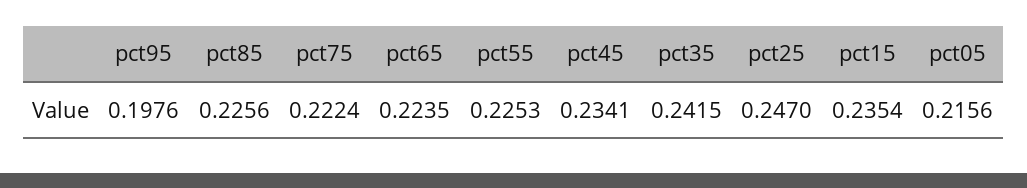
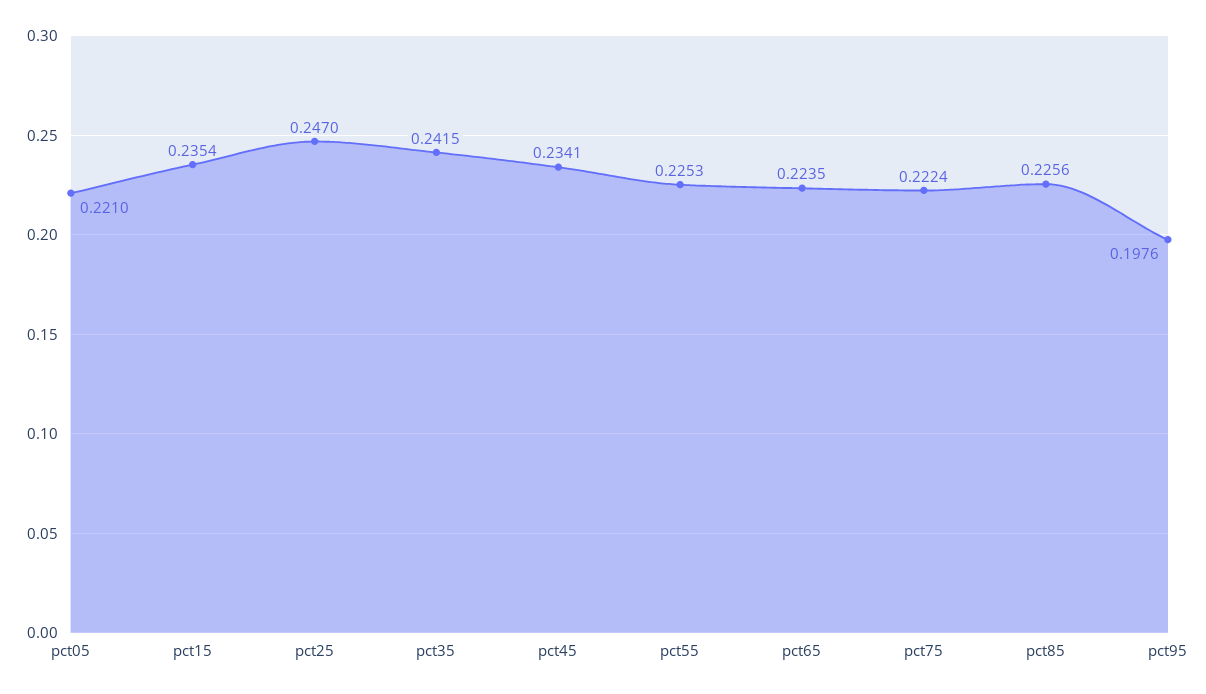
pct05: 0.2156 -> 0.221

